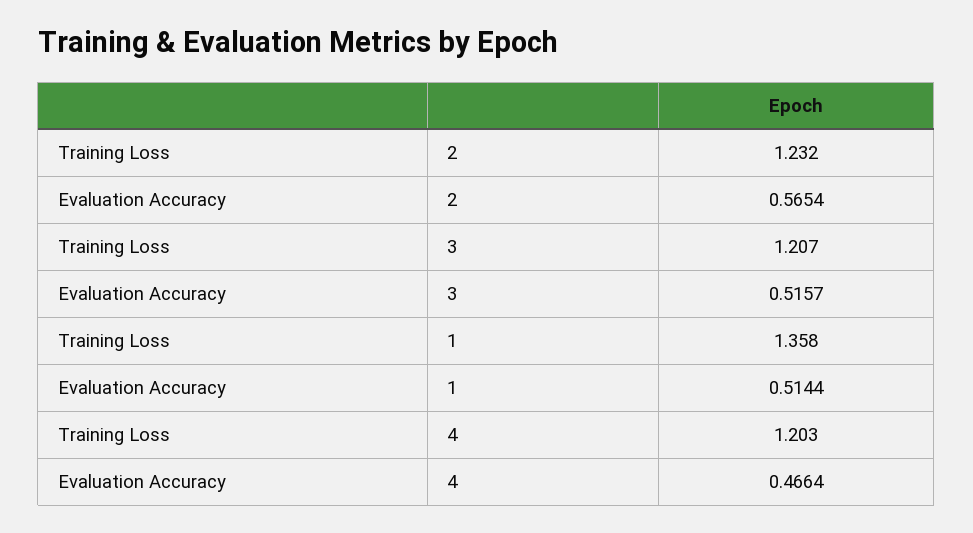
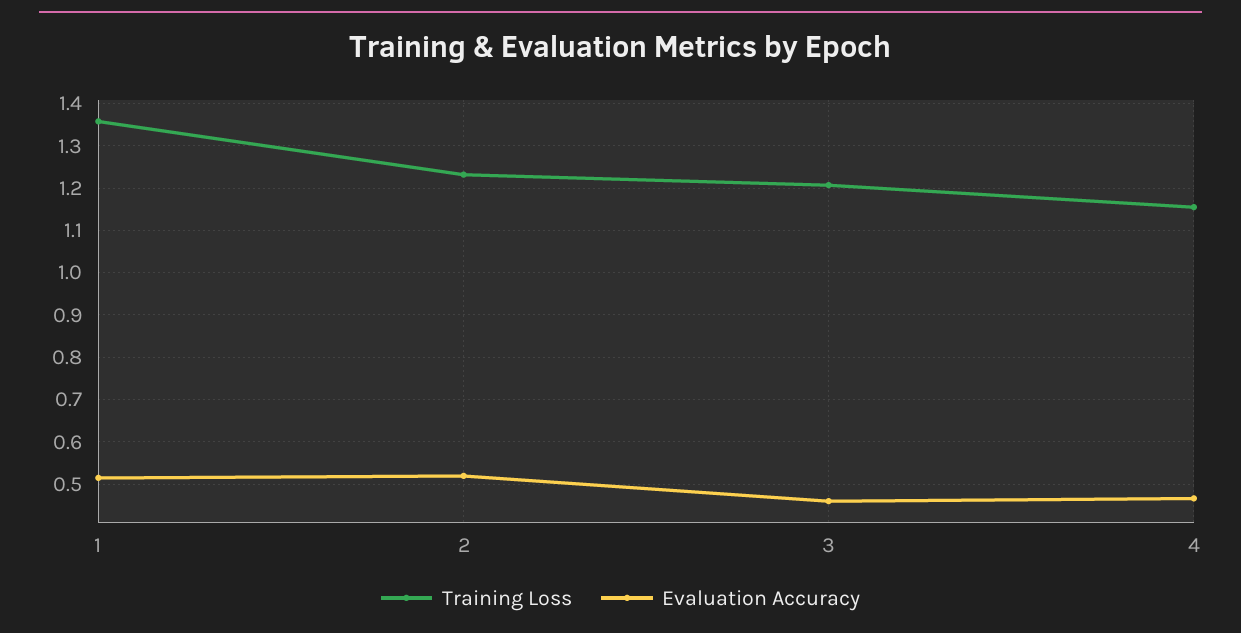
Evaluation Accuracy, 2: 0.5654 -> 0.52
Evaluation Accuracy, 3: 0.5157 -> 0.46
Training Loss, 4: 1.203 -> 1.16

